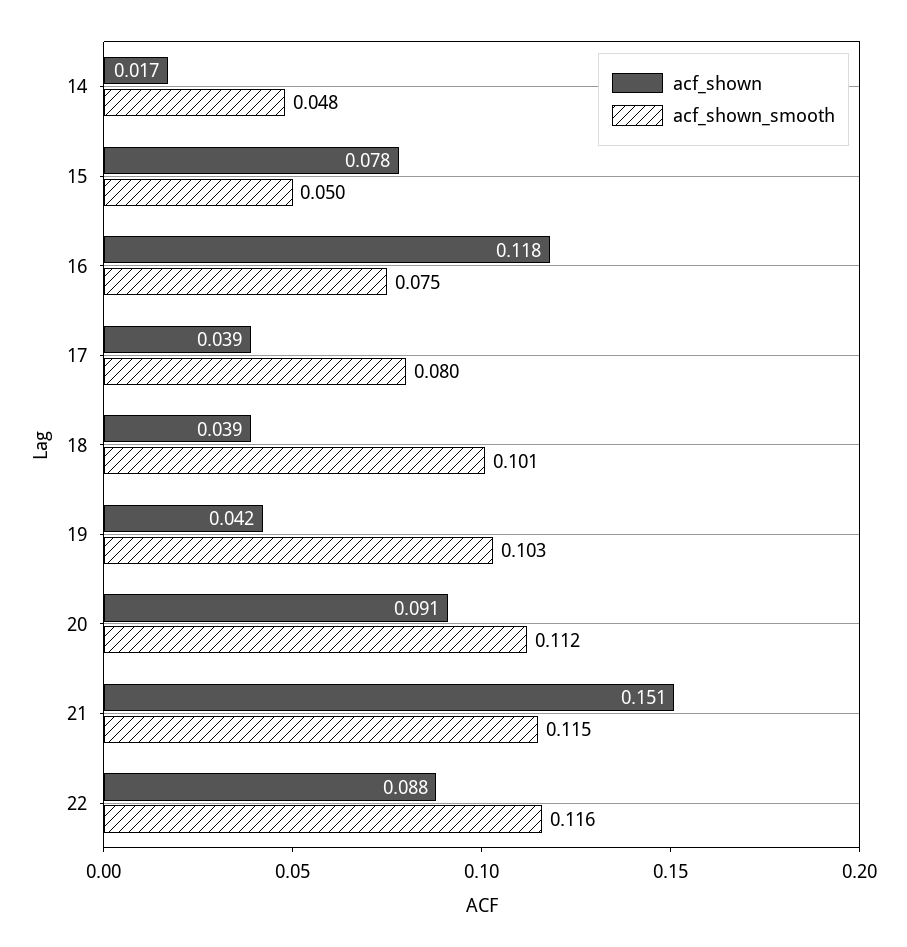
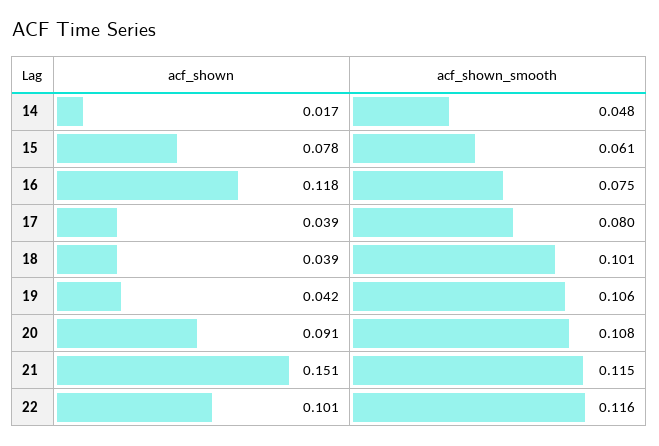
acf_shown_smooth, 15: 0.05 -> 0.061
acf_shown_smooth, 19: 0.103 -> 0.106
acf_shown_smooth, 20: 0.112 -> 0.108
acf_shown, 22: 0.088 -> 0.101

